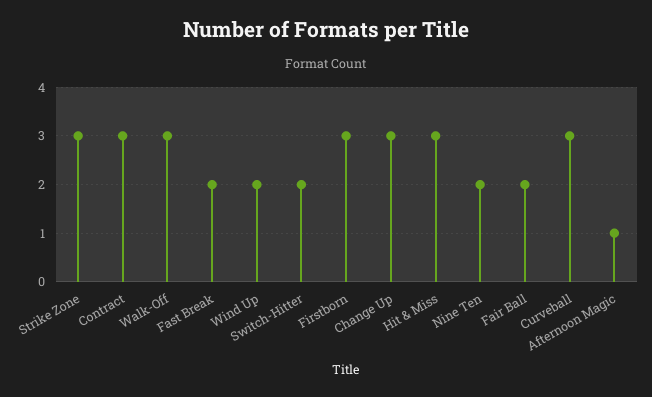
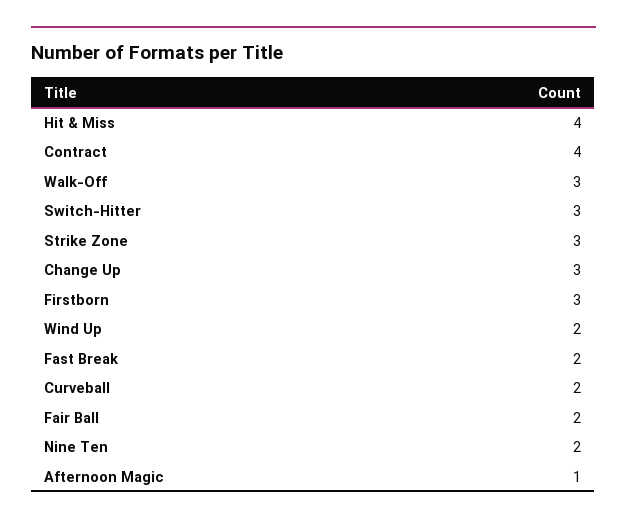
Contract: 3 -> 4
Switch-Hitter: 2 -> 3
Hit & Miss: 3 -> 4
Curveball: 3 -> 2

